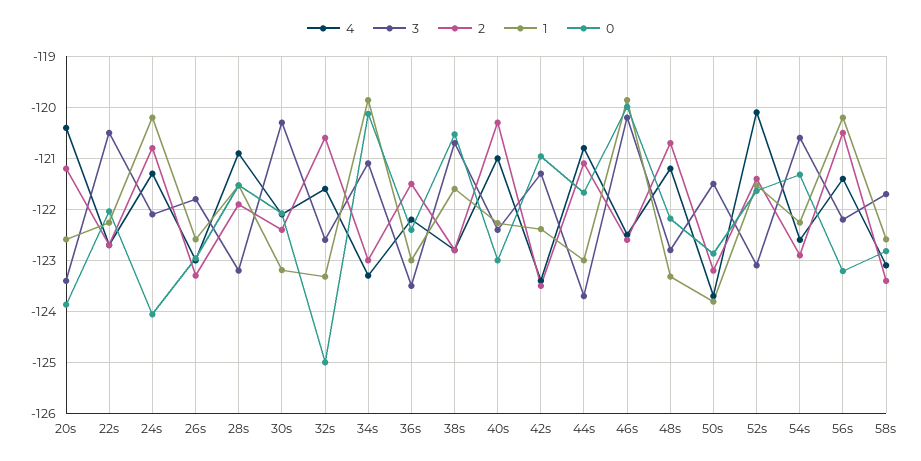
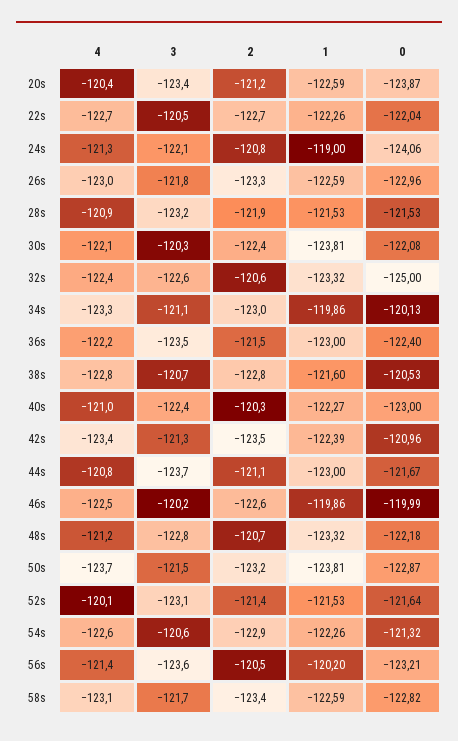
1, 24s: -120.2 -> -119
1, 30s: -123.2 -> -123.81
4, 32s: -121.6 -> -122.4
3, 56s: -122.2 -> -123.6

